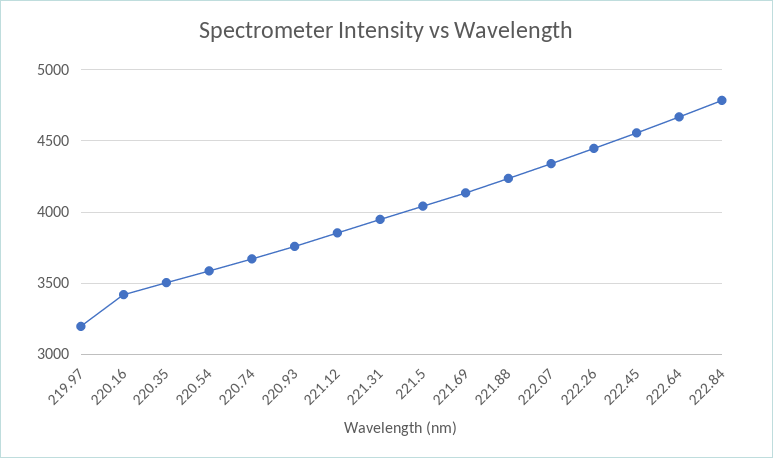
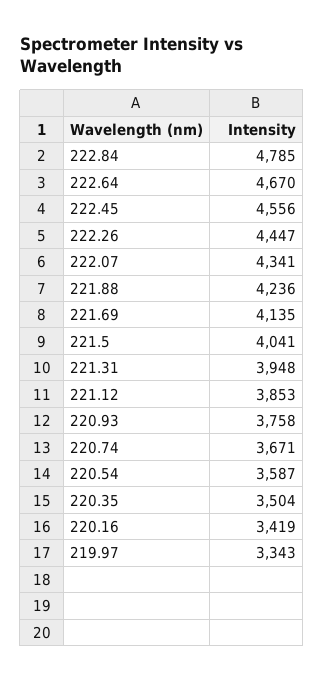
219.97: 3200 -> 3343

